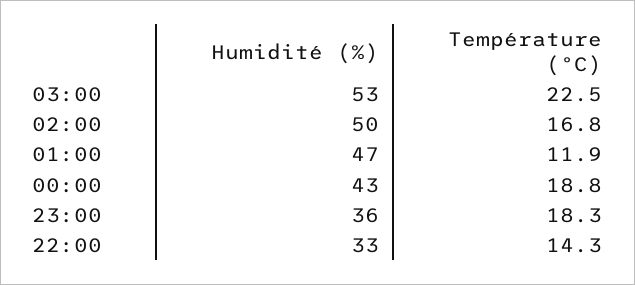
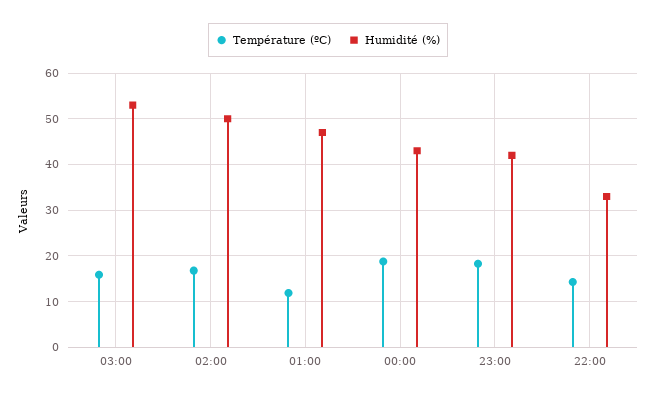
Température (ºC), 03:00: 22.5 -> 16
Humidité (%), 23:00: 36 -> 42

